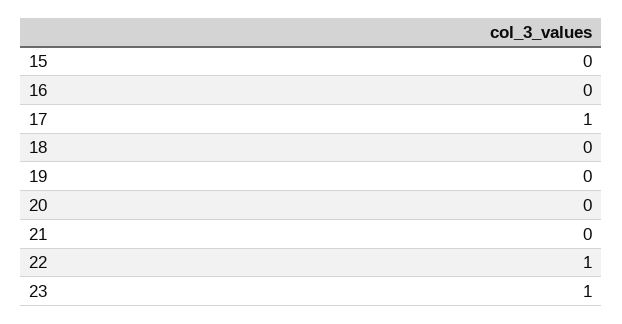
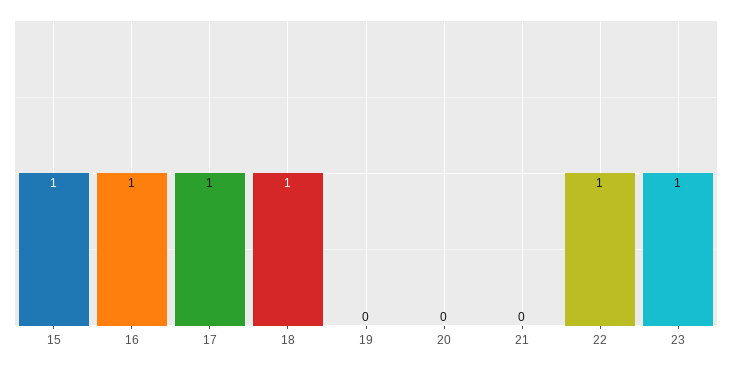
15: 0 -> 1
16: 0 -> 1
18: 0 -> 1

